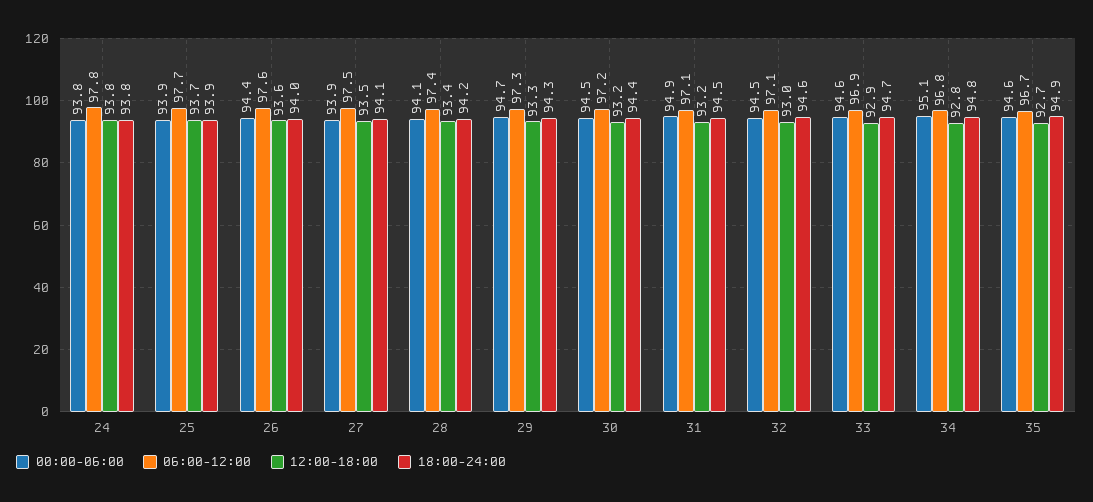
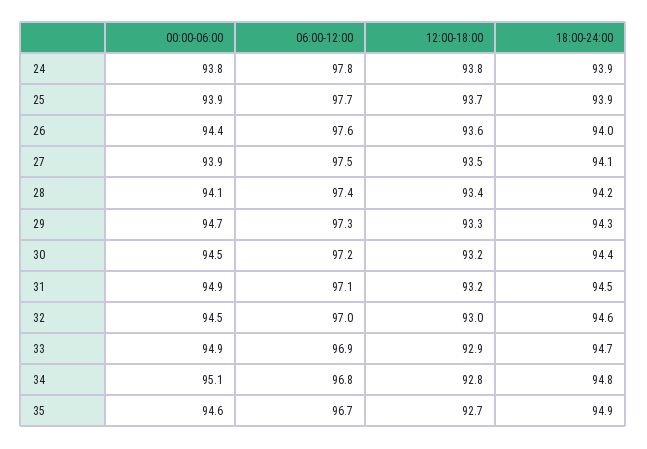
18:00-24:00, 24: 93.8 -> 93.9
06:00-12:00, 32: 97.1 -> 97
00:00-06:00, 33: 94.6 -> 94.9

